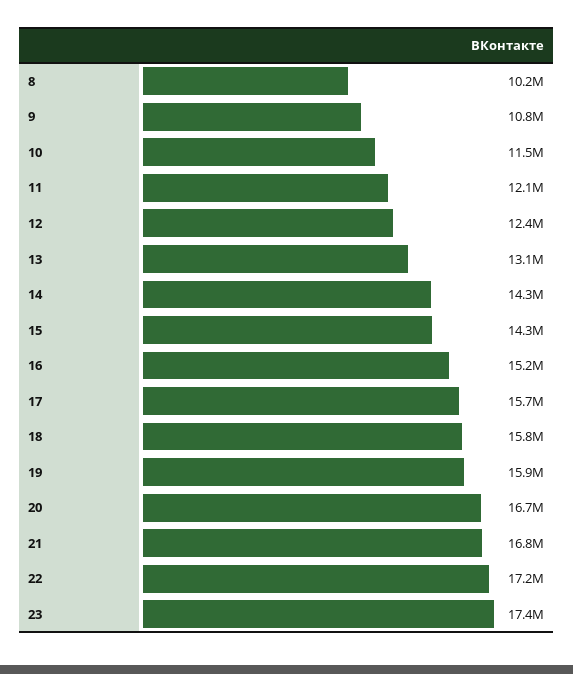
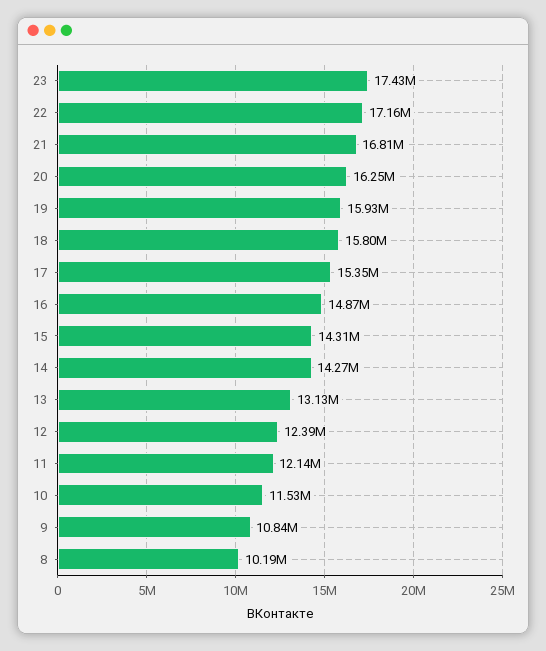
16: 15200000 -> 14870000
17: 15700000 -> 15350000
20: 16700000 -> 16250000

